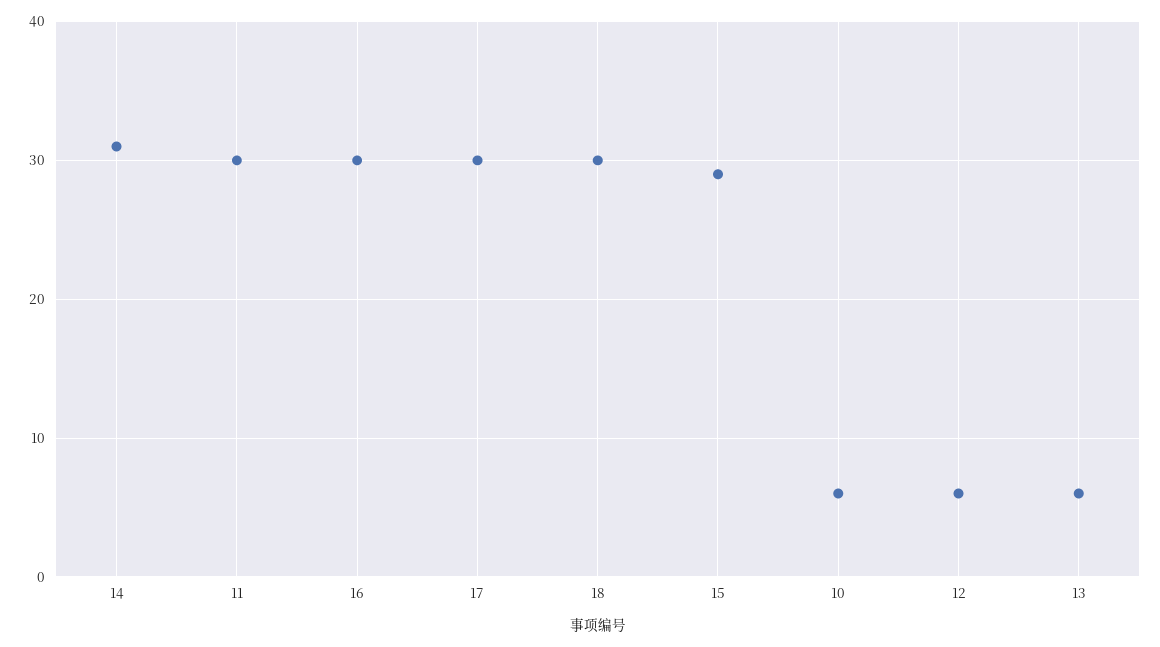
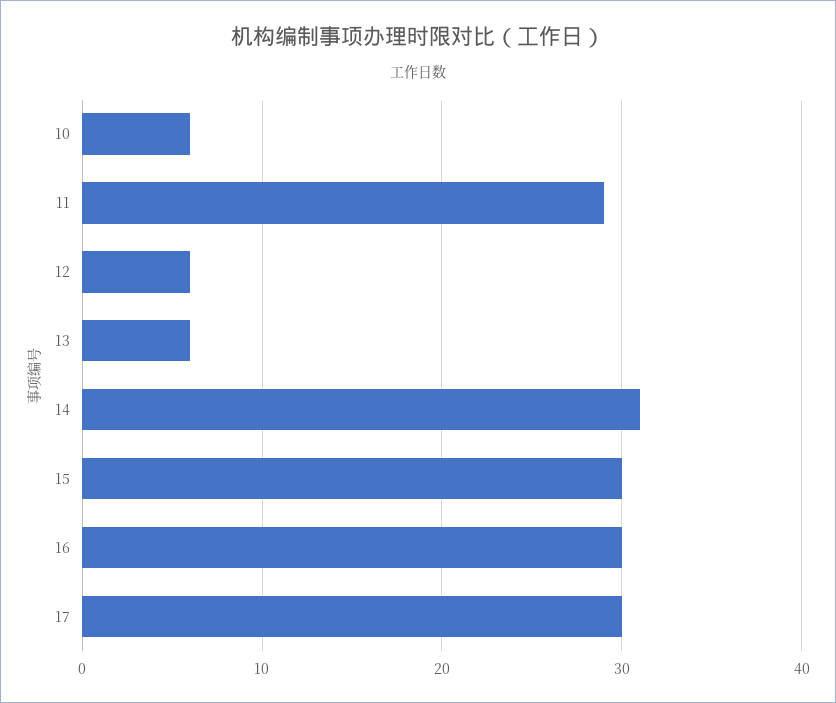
11: 30 -> 29
18: 30 -> none
15: 29 -> 30

